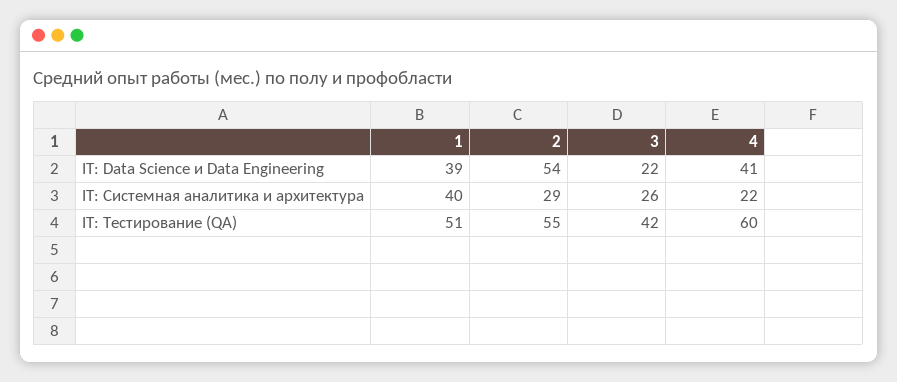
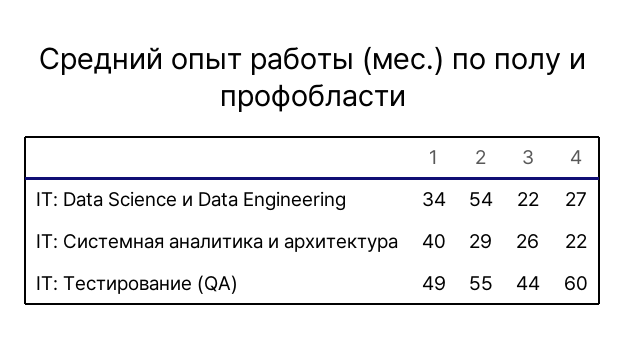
1, IT: Data Science и Data Engineering: 39 -> 34
4, IT: Data Science и Data Engineering: 41 -> 27
1, IT: Тестирование (QA): 51 -> 49
3, IT: Тестирование (QA): 42 -> 44

